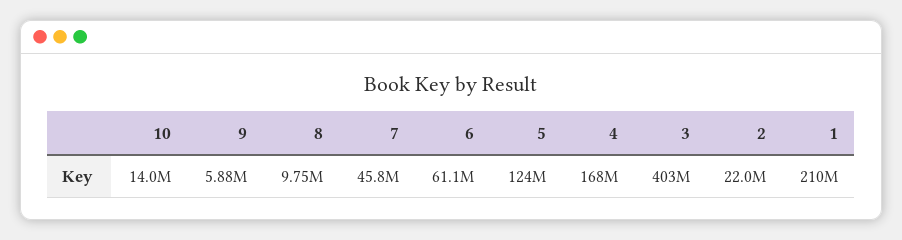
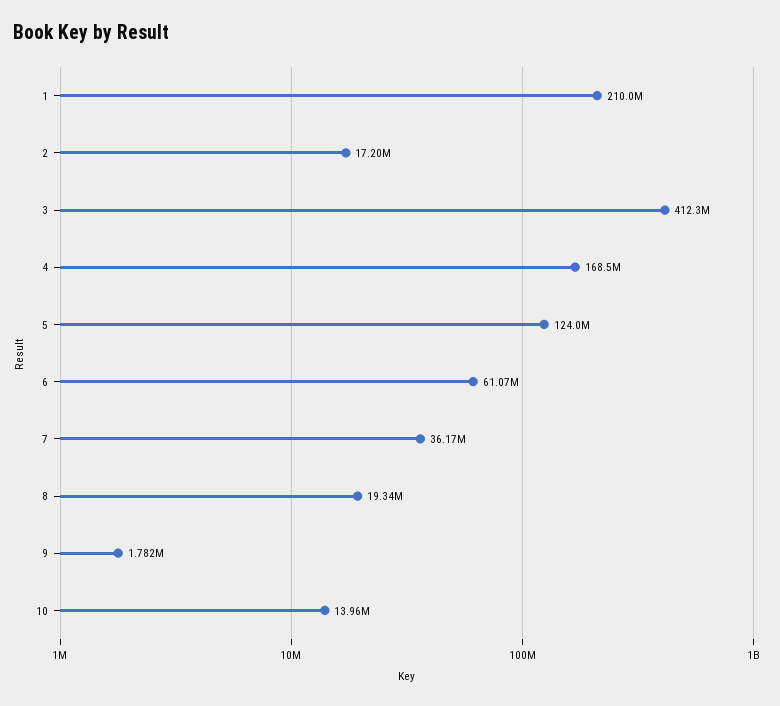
9: 5880000 -> 1782000
8: 9750000 -> 19340000
7: 45800000 -> 36170000
3: 403000000 -> 412300000
2: 22000000 -> 17200000

